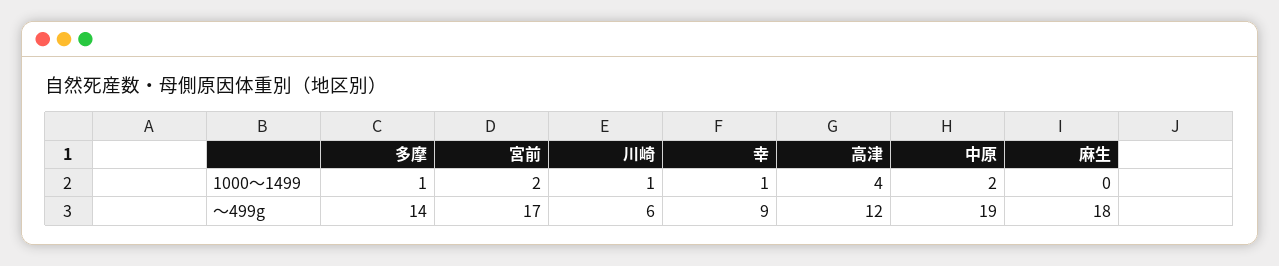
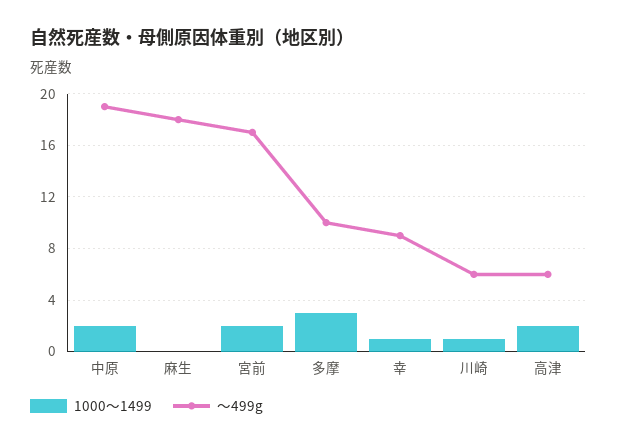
1000～1499, 多摩: 1 -> 3
1000～1499, 高津: 4 -> 2
～499g, 多摩: 14 -> 10
～499g, 高津: 12 -> 6

